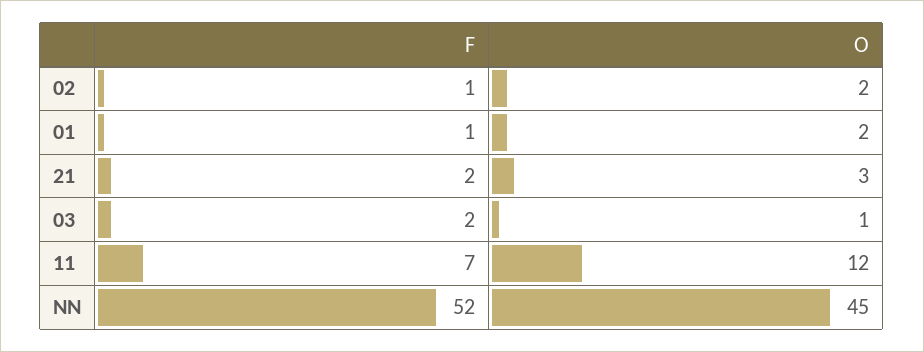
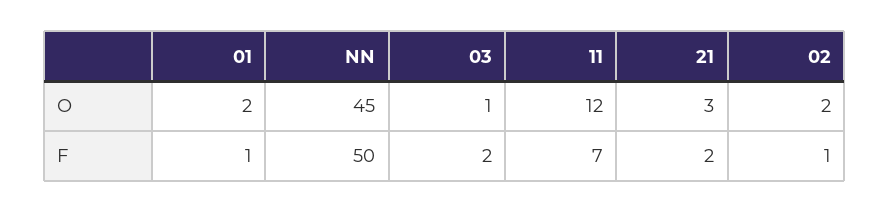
F, NN: 52 -> 50

